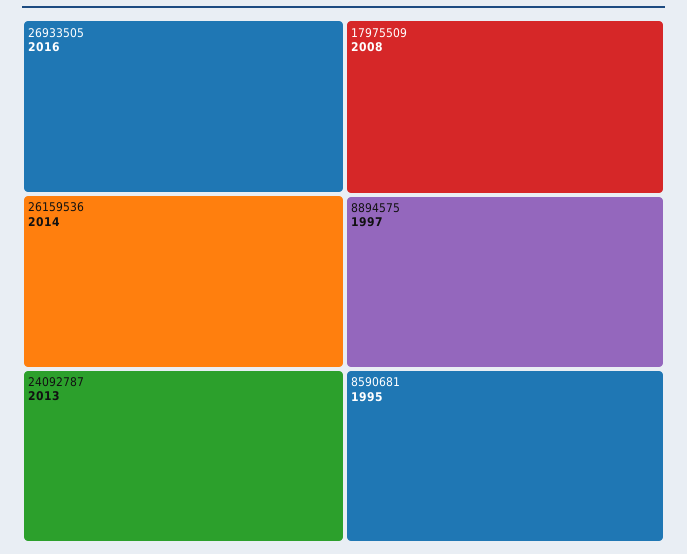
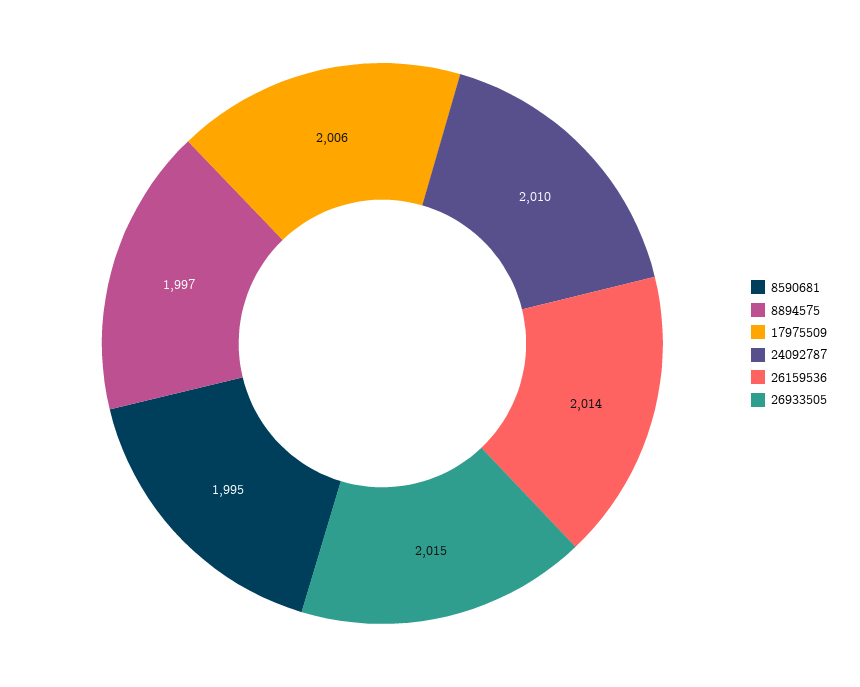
26933505: 2016 -> 2015
24092787: 2013 -> 2010
17975509: 2008 -> 2006

